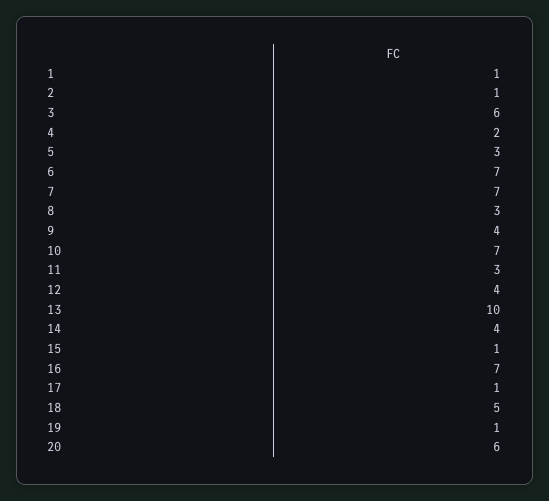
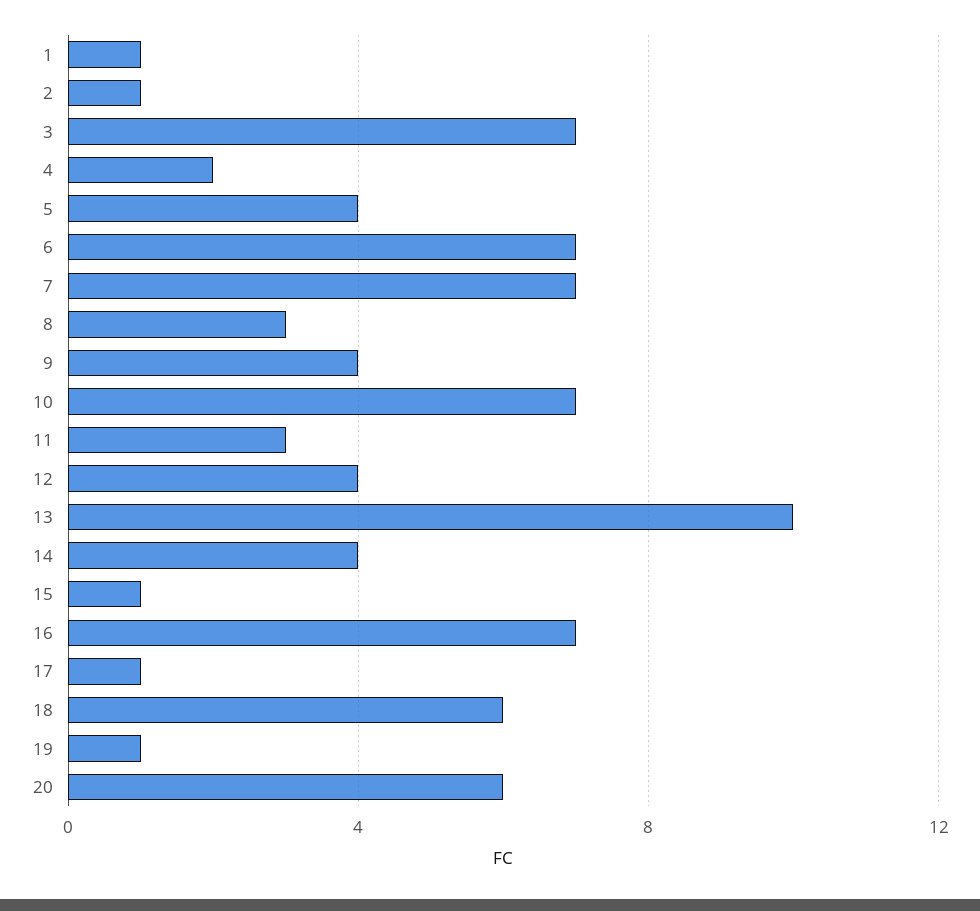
3: 6 -> 7
5: 3 -> 4
18: 5 -> 6

